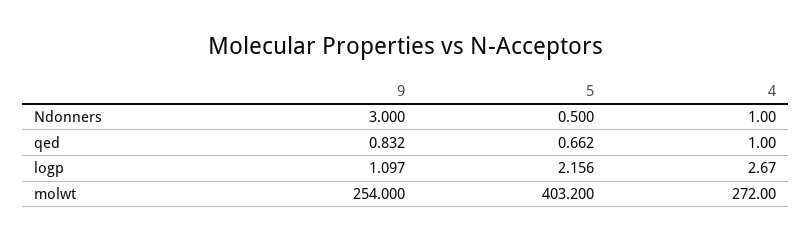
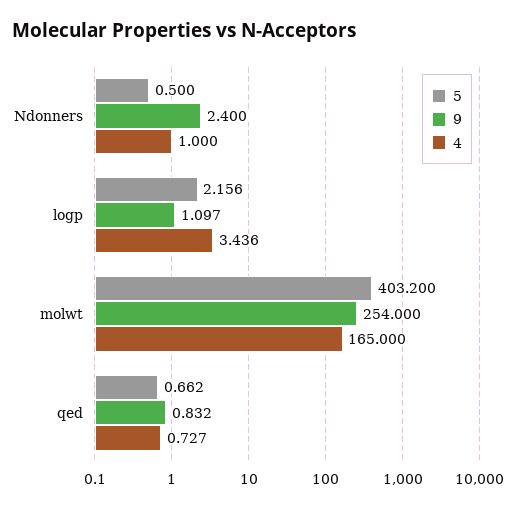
9, Ndonners: 3 -> 2.4
4, qed: 1 -> 0.727
4, logp: 2.67 -> 3.436
4, molwt: 272 -> 165

